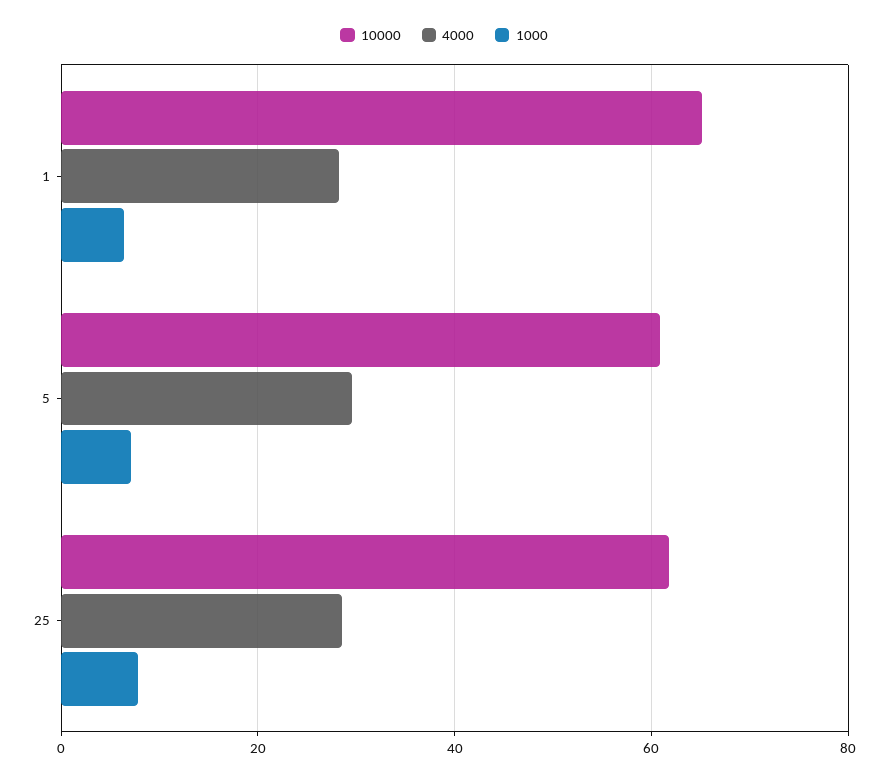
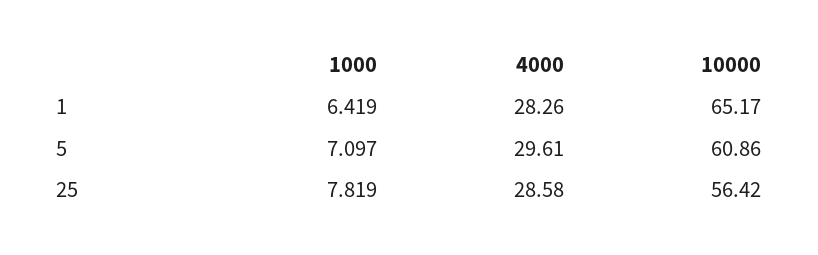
10000, 25: 62 -> 56.42

